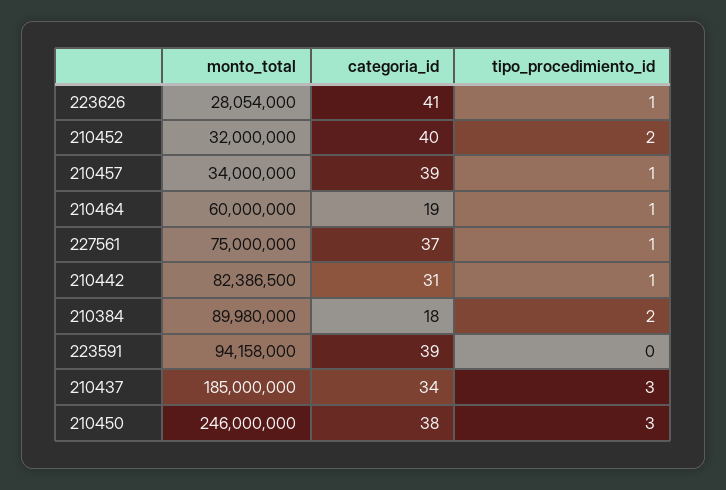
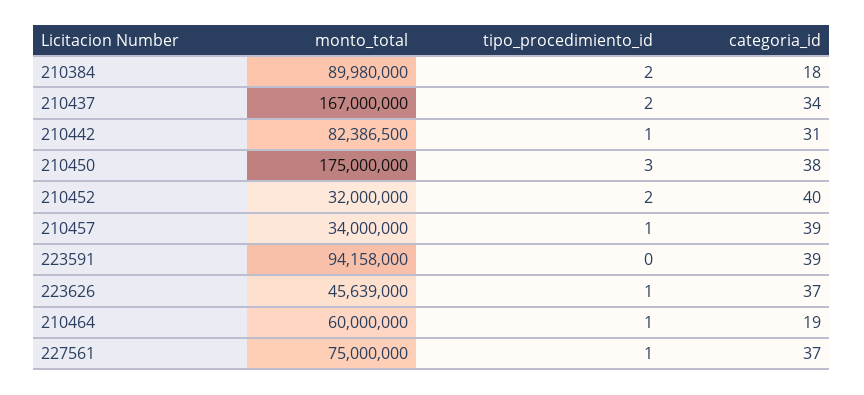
monto_total, 223626: 28054000 -> 45639000
categoria_id, 223626: 41 -> 37
monto_total, 210437: 185000000 -> 167000000
tipo_procedimiento_id, 210437: 3 -> 2
monto_total, 210450: 246000000 -> 175000000

